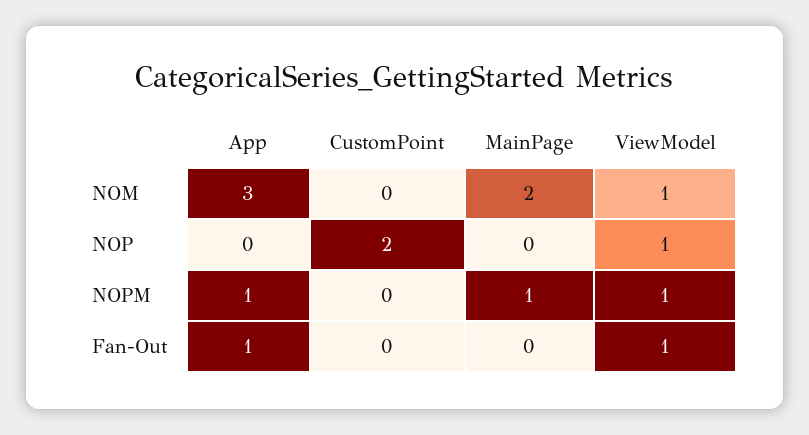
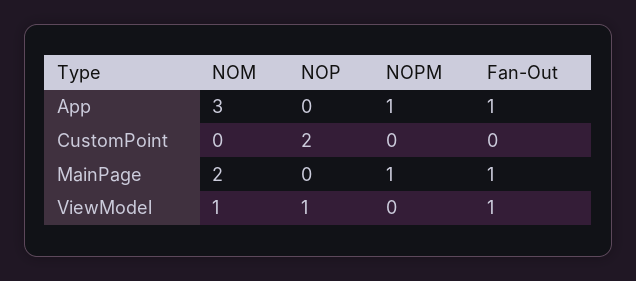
ViewModel, NOPM: 1 -> 0
MainPage, Fan-Out: 0 -> 1

